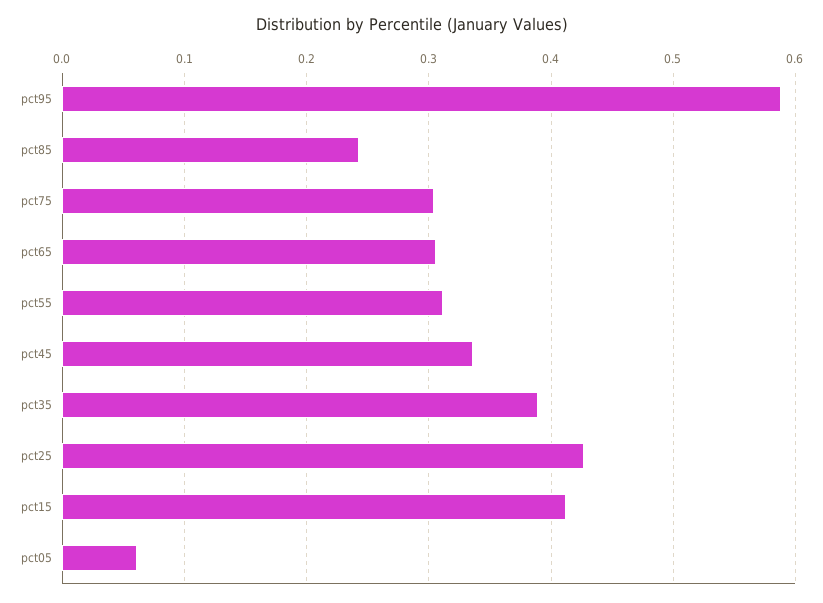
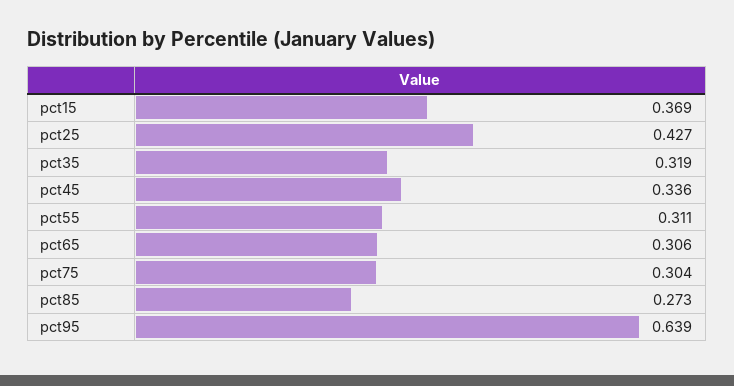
pct95: 0.59 -> 0.639
pct85: 0.24 -> 0.273
pct35: 0.39 -> 0.319
pct15: 0.41 -> 0.369
pct05: 0.06 -> none

